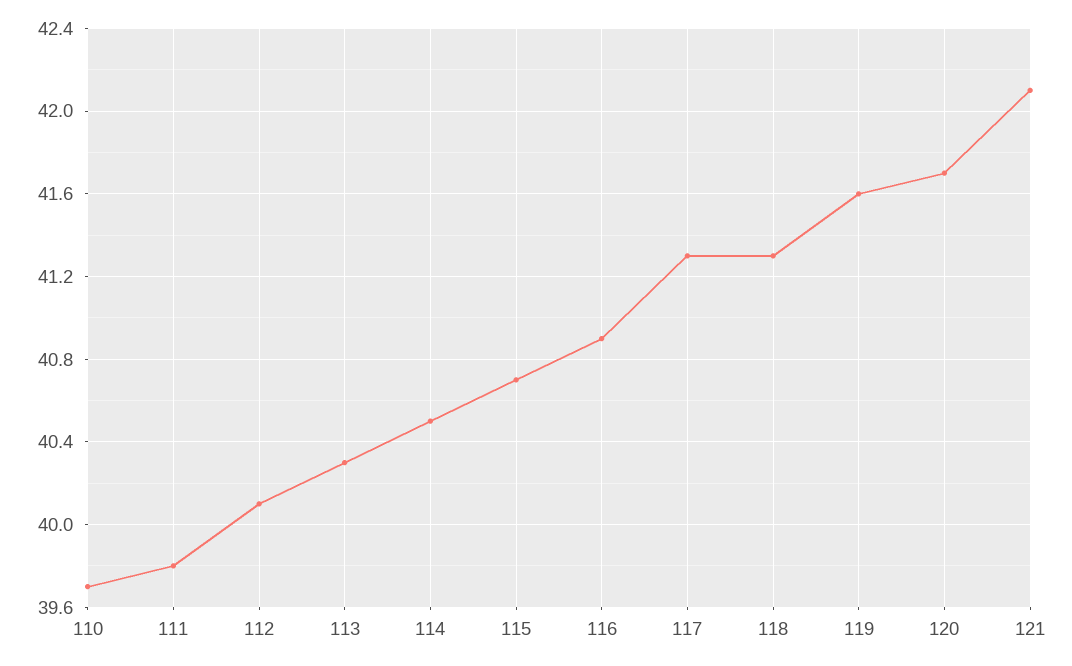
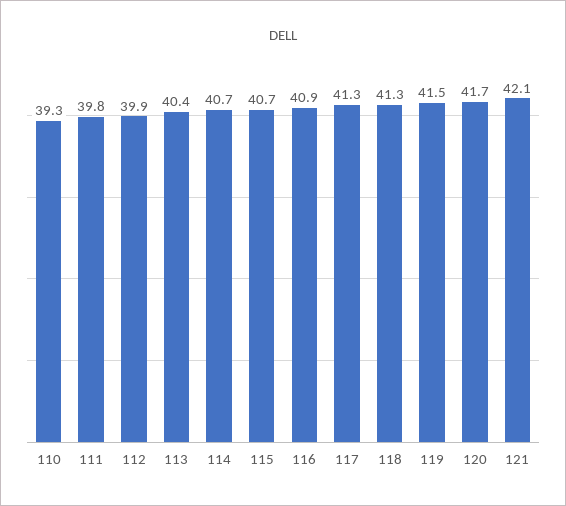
110: 39.7 -> 39.3
112: 40.1 -> 39.9
113: 40.3 -> 40.4
114: 40.5 -> 40.7
119: 41.6 -> 41.5

